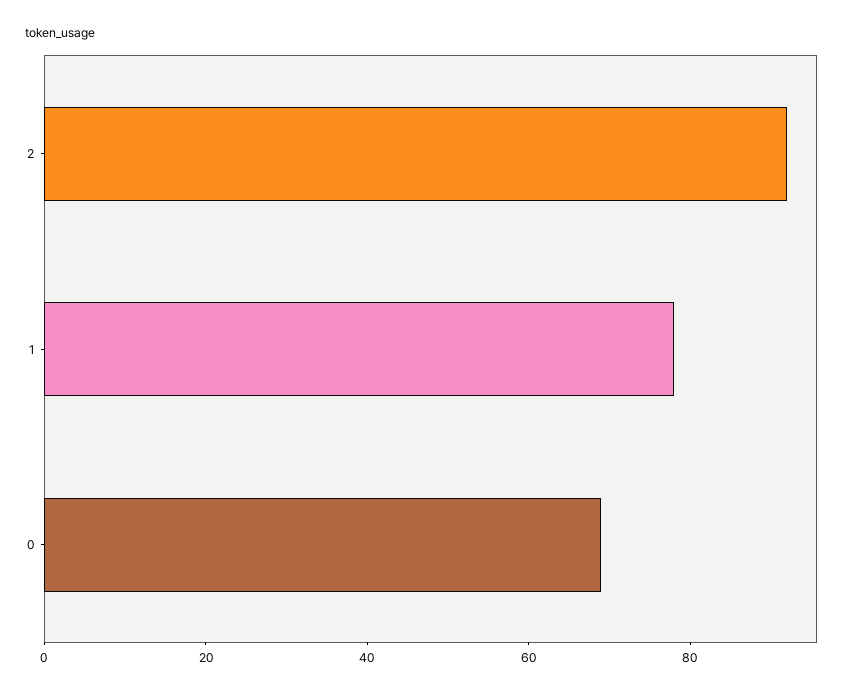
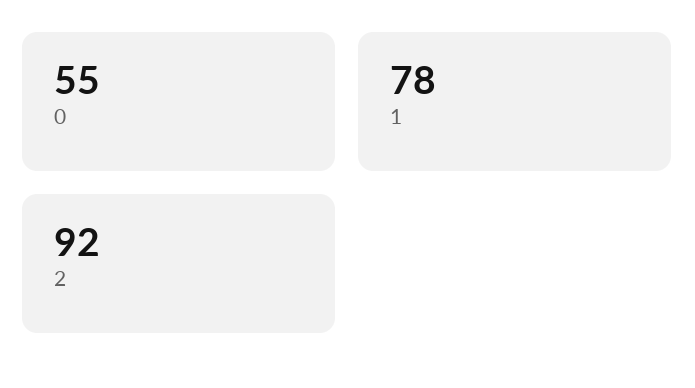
0: 70 -> 55

